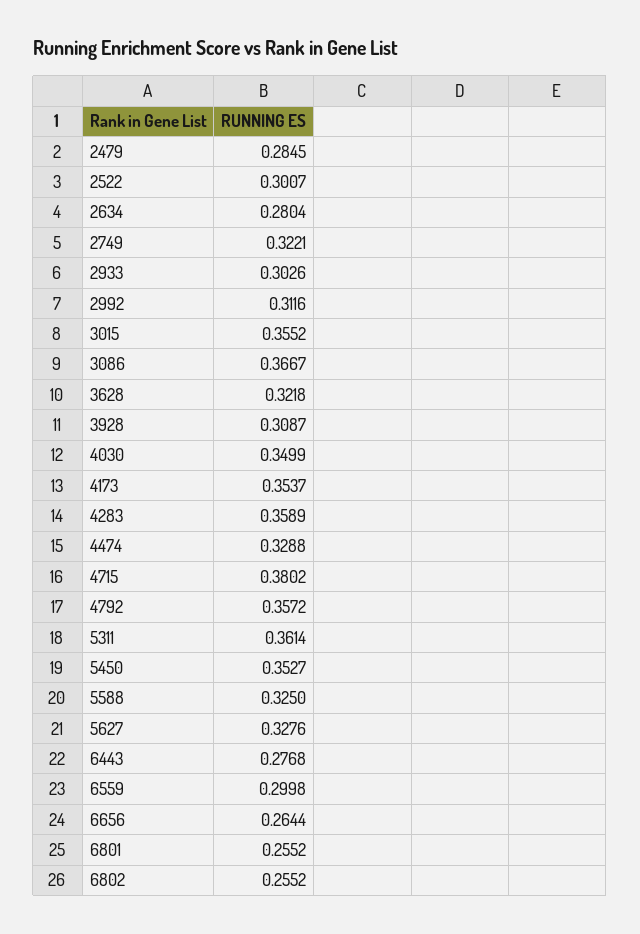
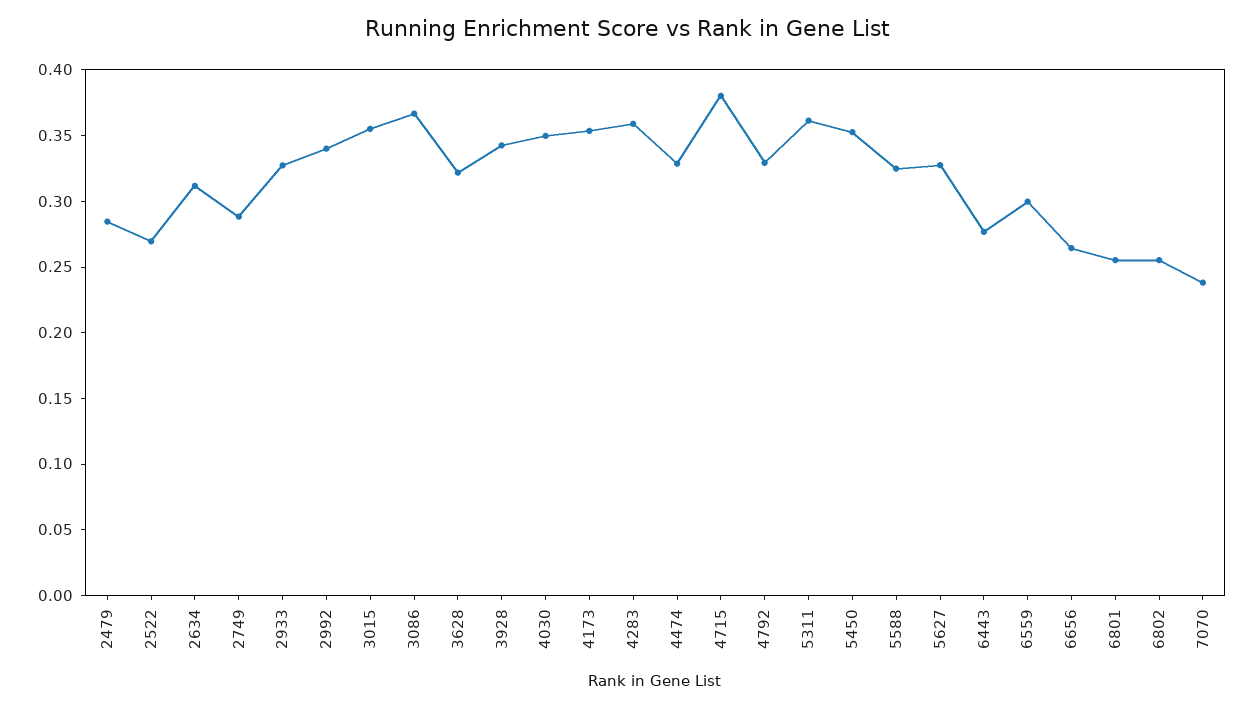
2522: 0.3007 -> 0.27
2634: 0.2804 -> 0.31
2749: 0.3221 -> 0.29
2933: 0.3026 -> 0.33
2992: 0.3116 -> 0.34
3928: 0.3087 -> 0.34
4792: 0.3572 -> 0.33
7070: none -> 0.24

